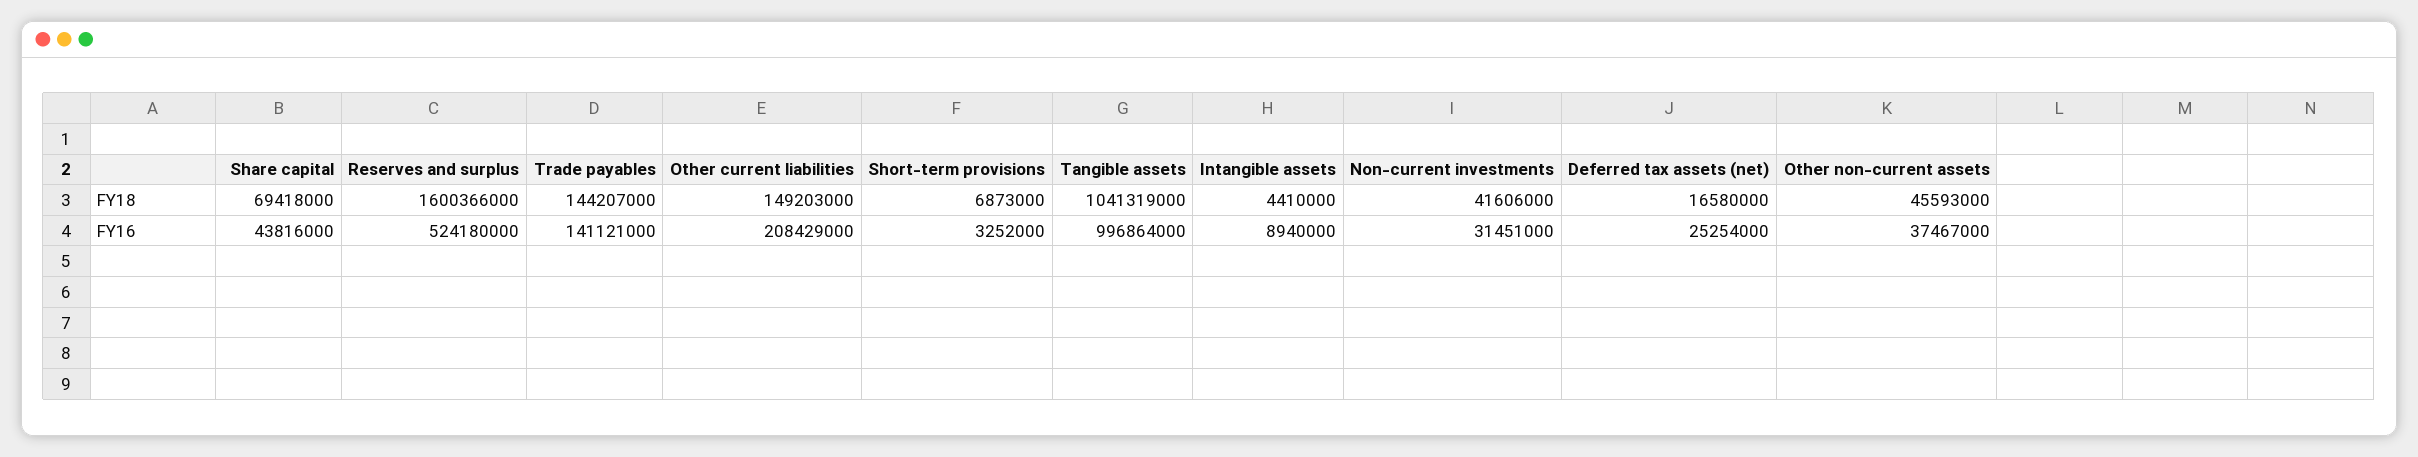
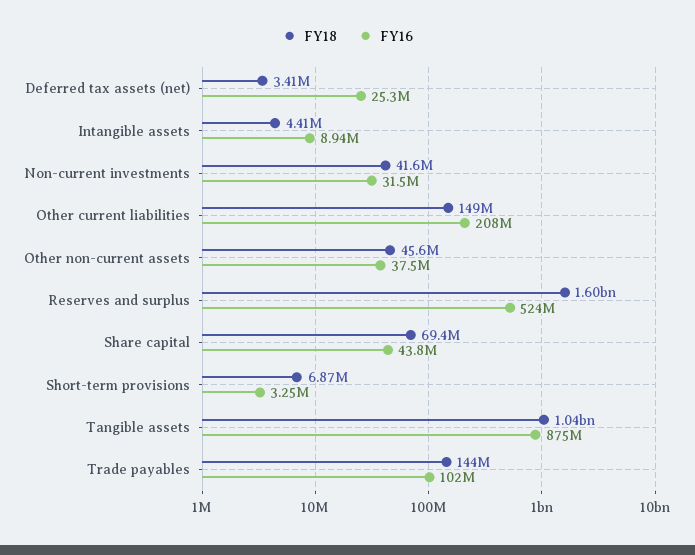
FY18, Deferred tax assets (net): 16580000 -> 3410000
FY16, Trade payables: 141121000 -> 102000000
FY16, Tangible assets: 996864000 -> 875000000

